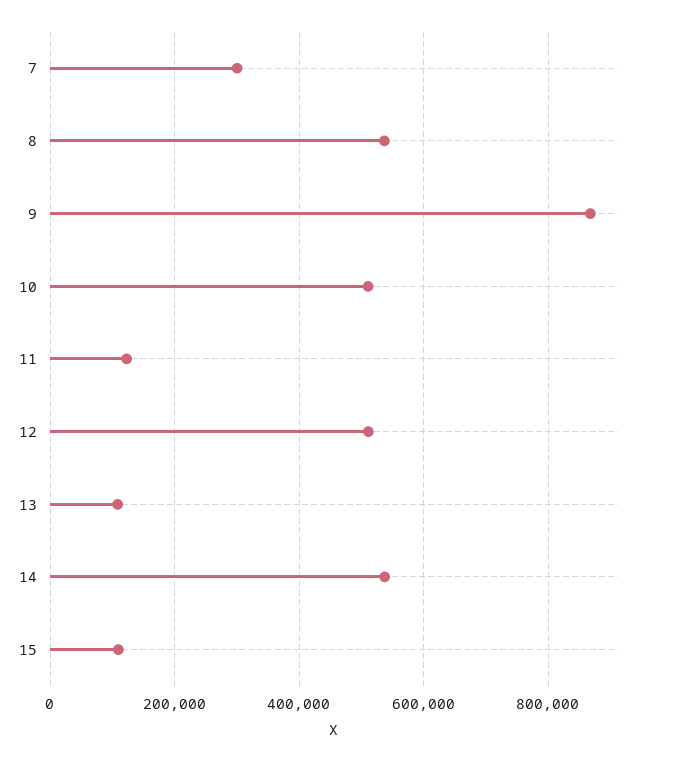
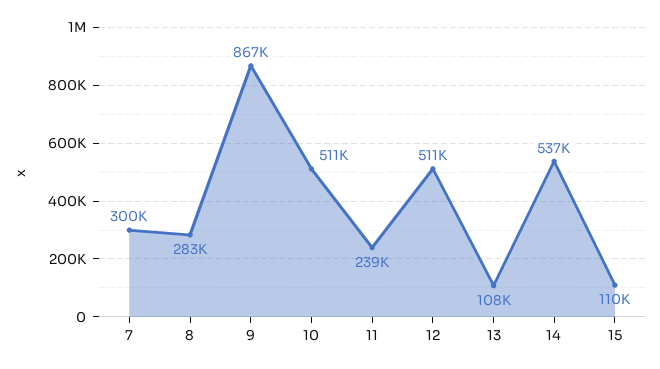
8: 540000 -> 283000
11: 120000 -> 239000

